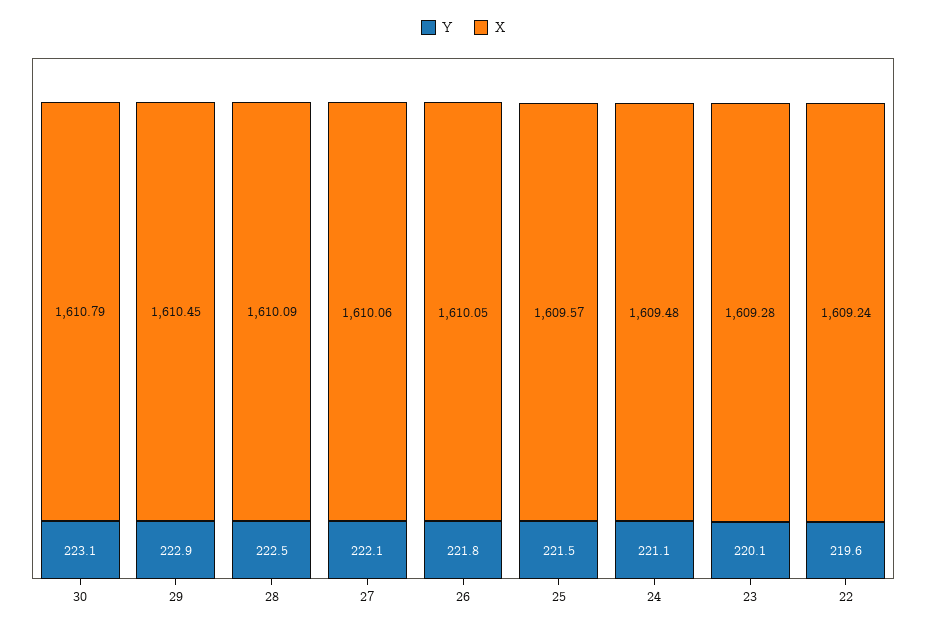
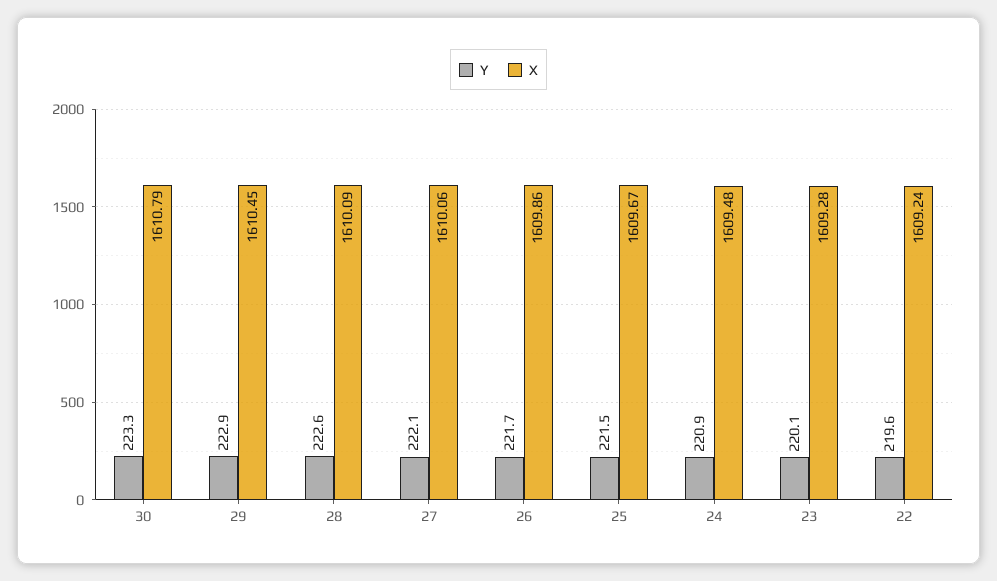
Y, 30: 223.1 -> 223.3
Y, 28: 222.5 -> 222.6
Y, 26: 221.8 -> 221.7
X, 26: 1610.05 -> 1609.86
X, 25: 1609.57 -> 1609.67
Y, 24: 221.1 -> 220.9

